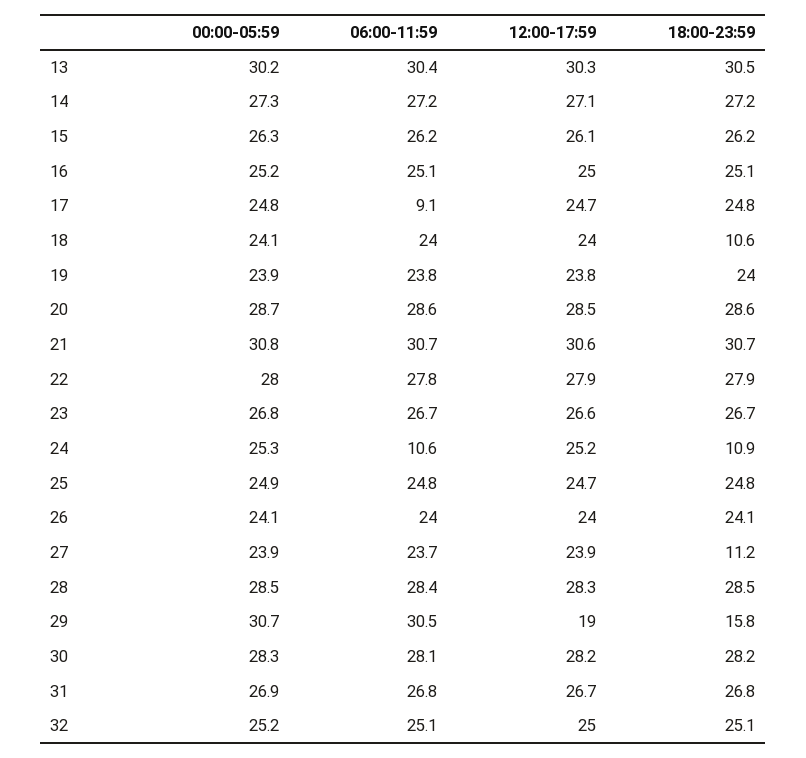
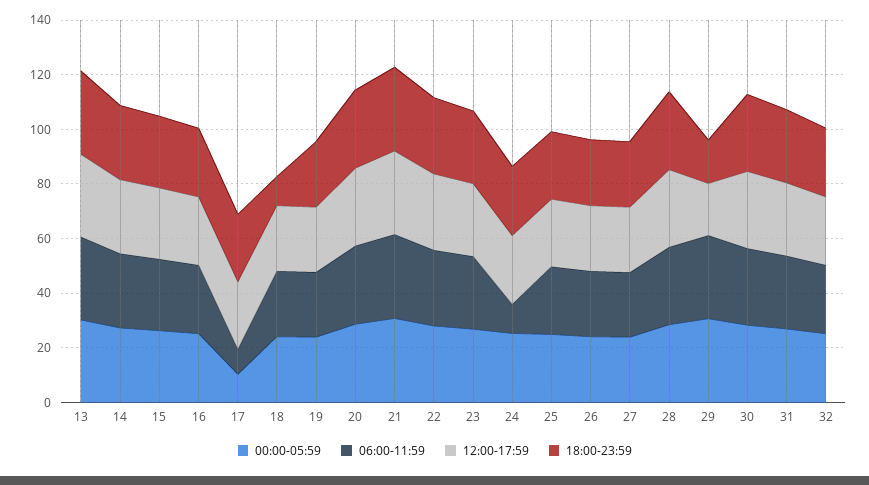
00:00-05:59, 17: 24.8 -> 10
18:00-23:59, 24: 10.9 -> 25
18:00-23:59, 27: 11.2 -> 25

